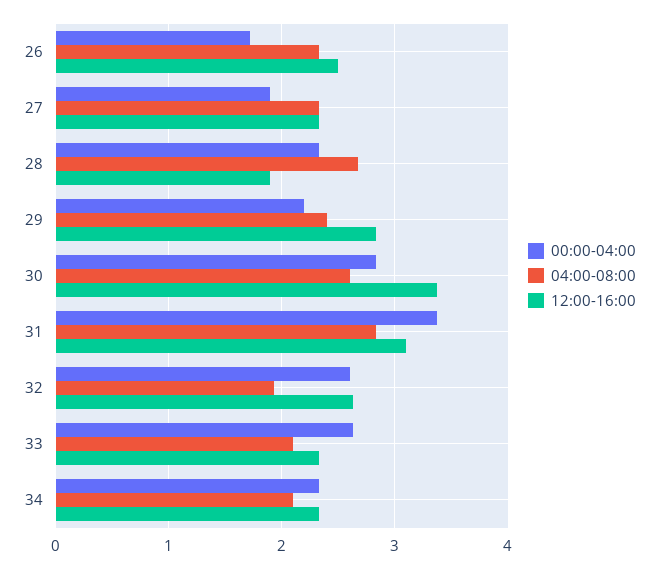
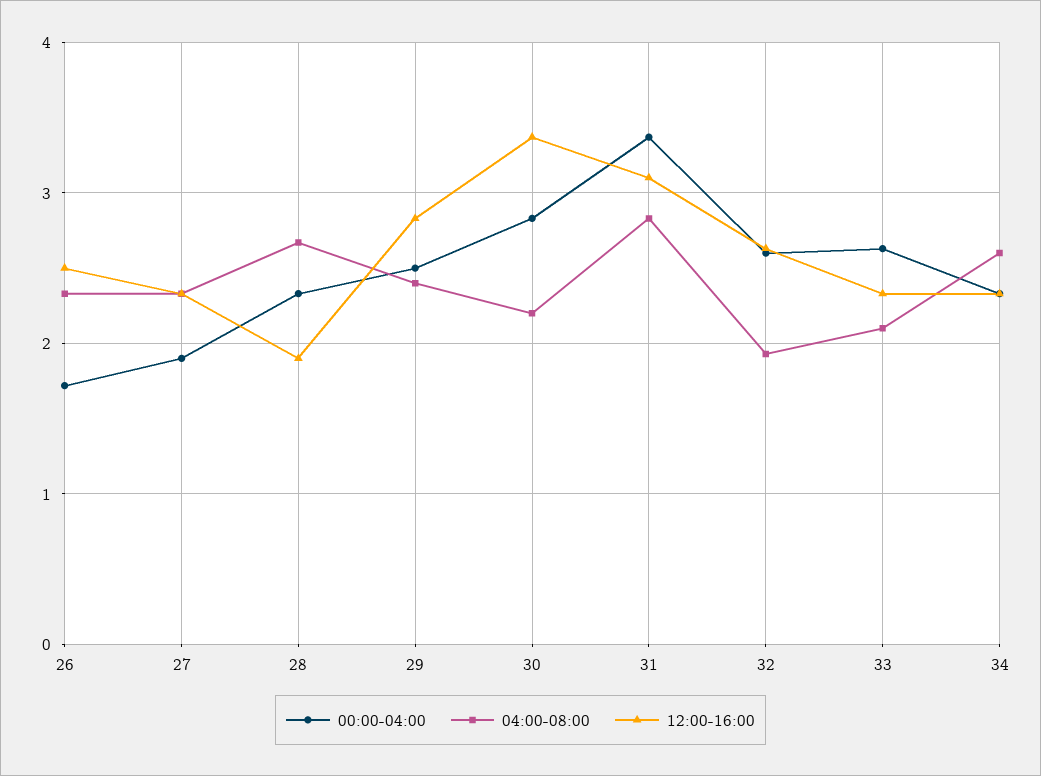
00:00-04:00, 29: 2.2 -> 2.5
04:00-08:00, 30: 2.6 -> 2.2
04:00-08:00, 34: 2.1 -> 2.6

